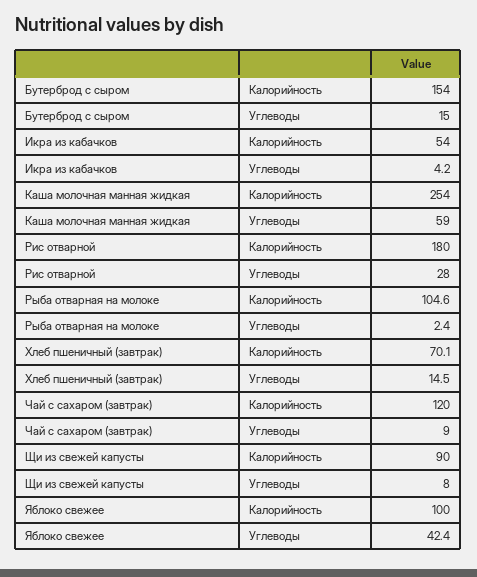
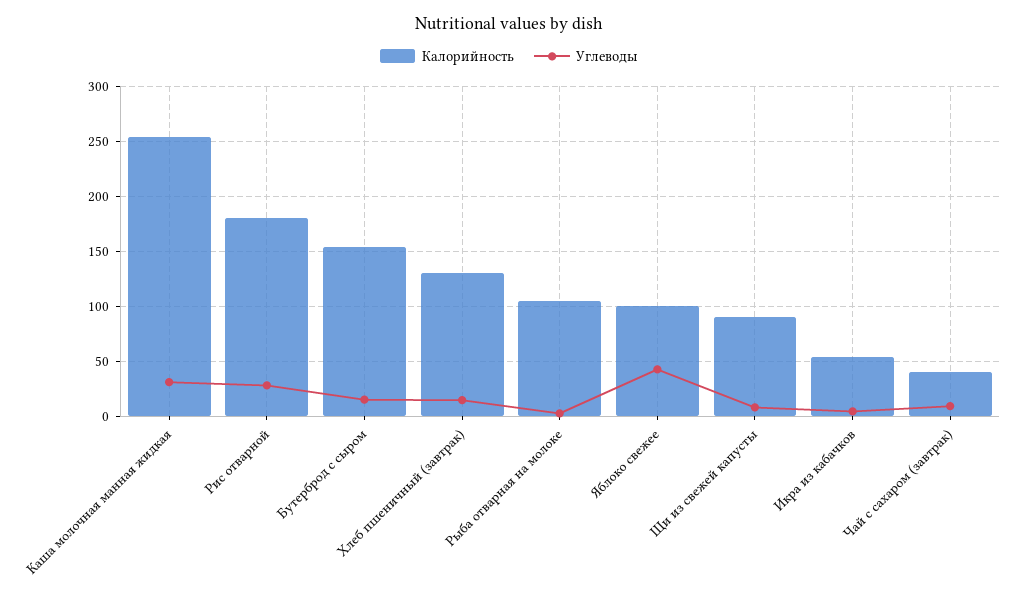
Углеводы, Каша молочная манная жидкая: 59 -> 30
Калорийность, Хлеб пшеничный (завтрак): 70.1 -> 130
Калорийность, Чай с сахаром (завтрак): 120 -> 40

